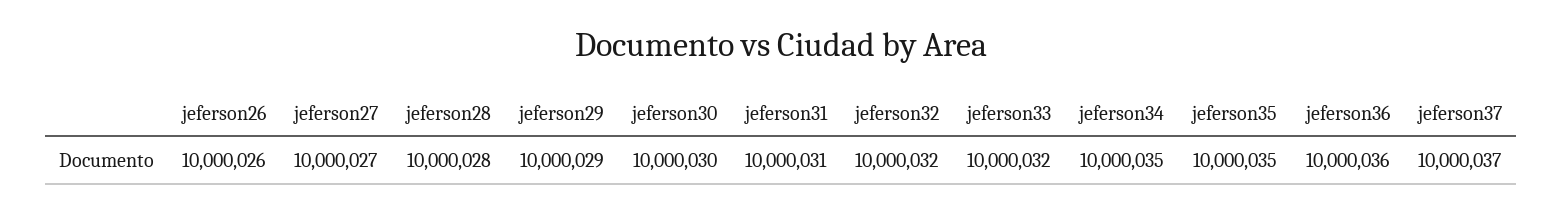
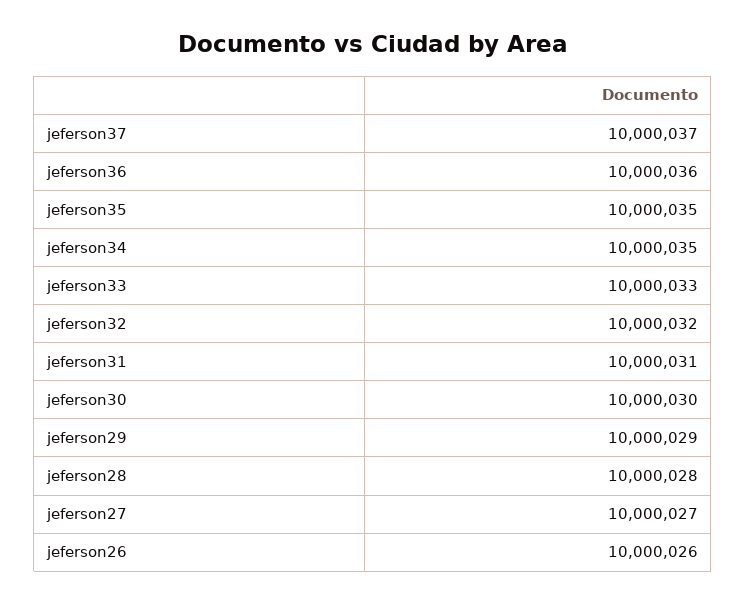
jeferson33: 10000032 -> 10000033

